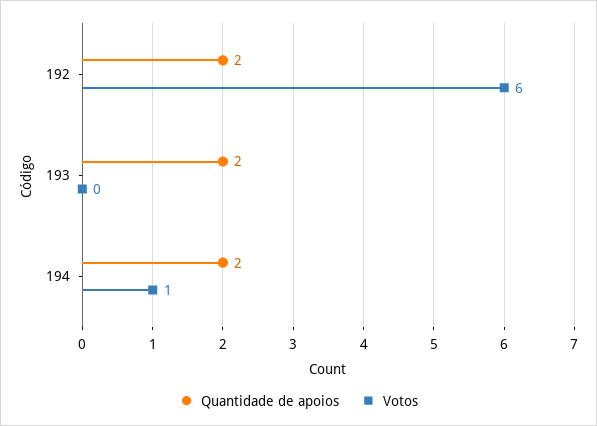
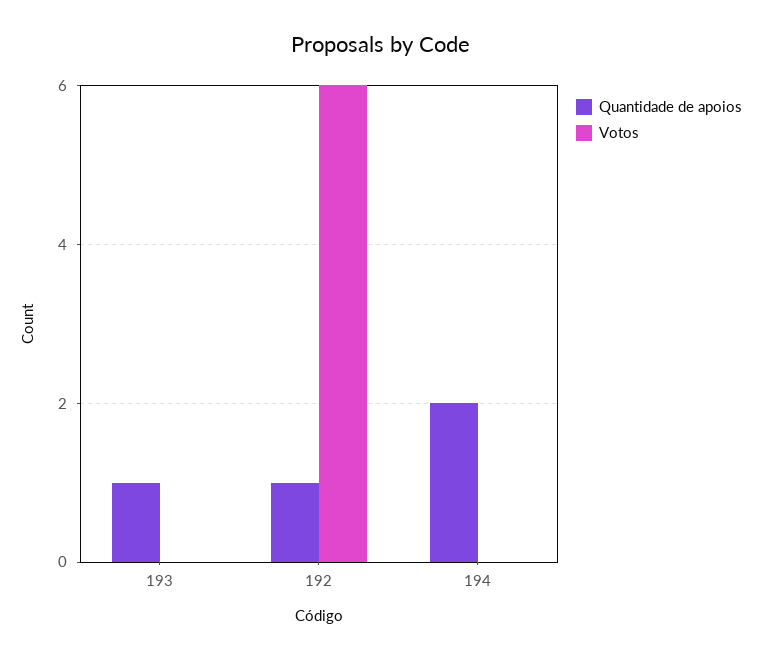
Quantidade de apoios, 192: 2 -> 1
Quantidade de apoios, 193: 2 -> 1
Votos, 194: 1 -> 0

